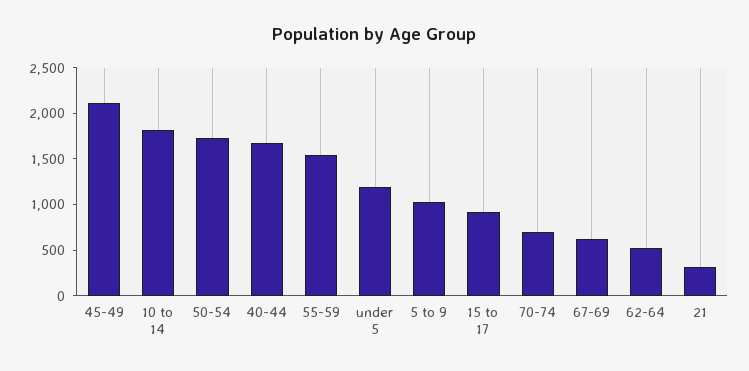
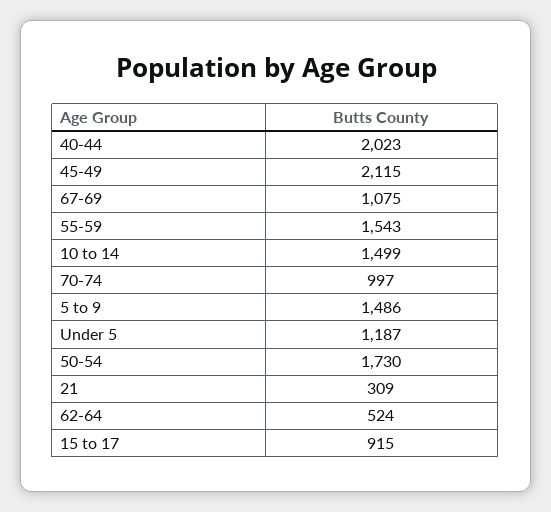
10 to 14: 1800 -> 1499
40-44: 1700 -> 2023
5 to 9: 1000 -> 1486
70-74: 700 -> 997
67-69: 600 -> 1075

